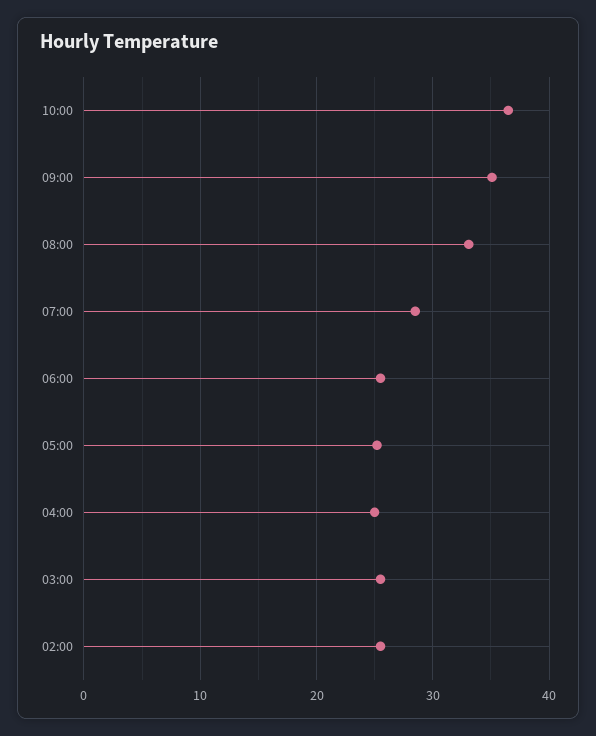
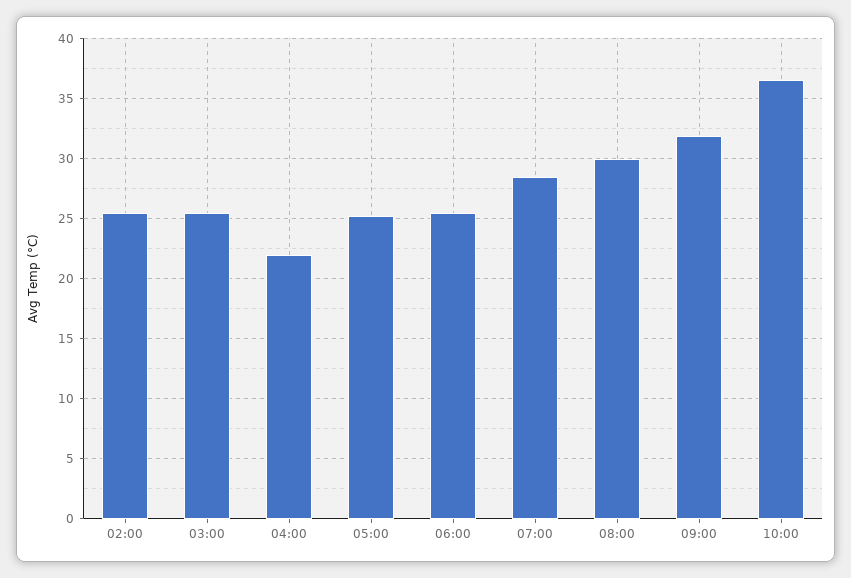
09:00: 35 -> 32
08:00: 33 -> 30
04:00: 25 -> 22

